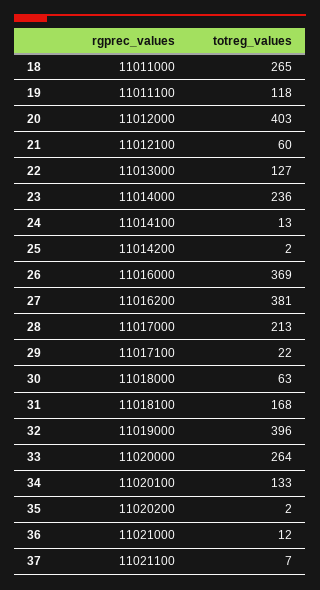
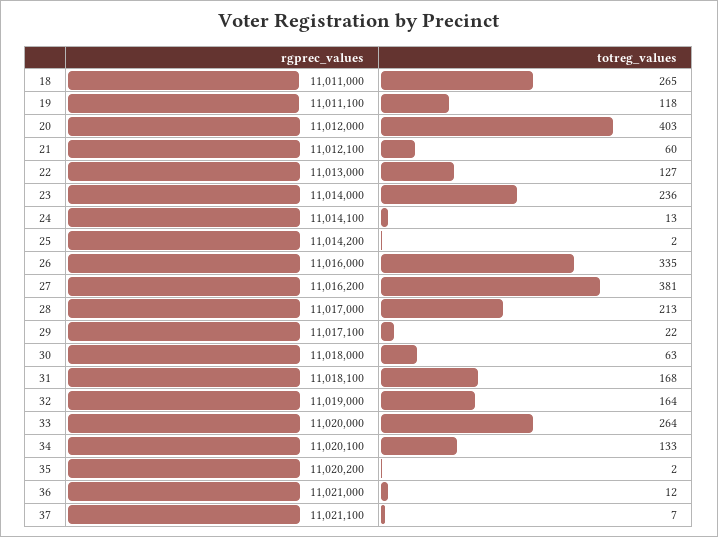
totreg_values, 26: 369 -> 335
totreg_values, 32: 396 -> 164

